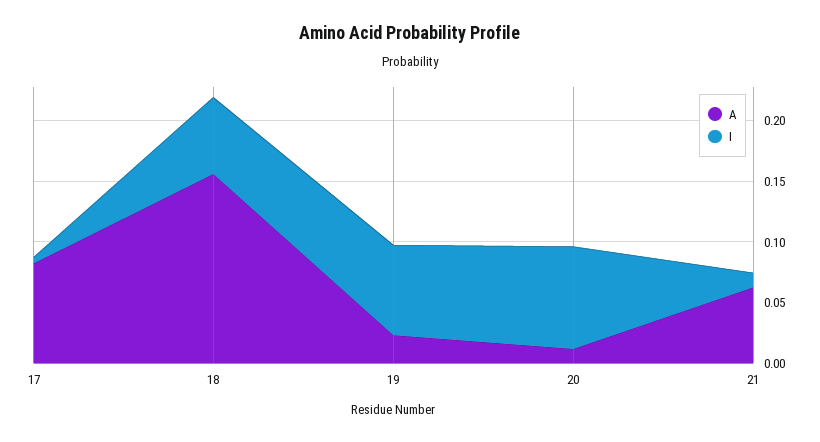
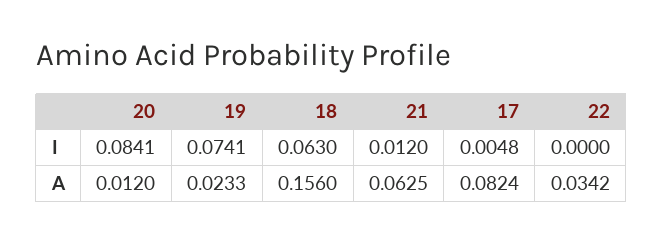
I, 22: none -> 0
A, 22: none -> 0.0342

